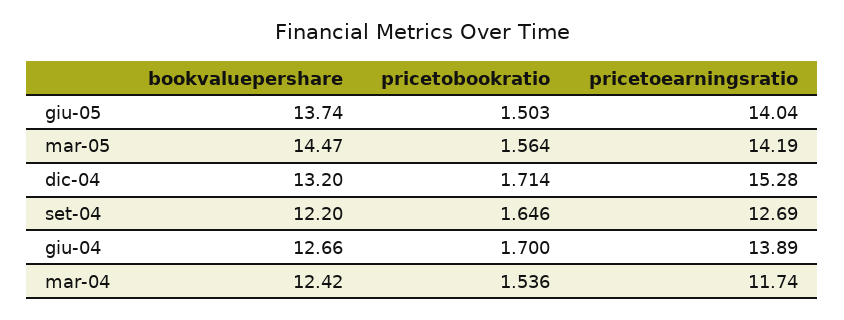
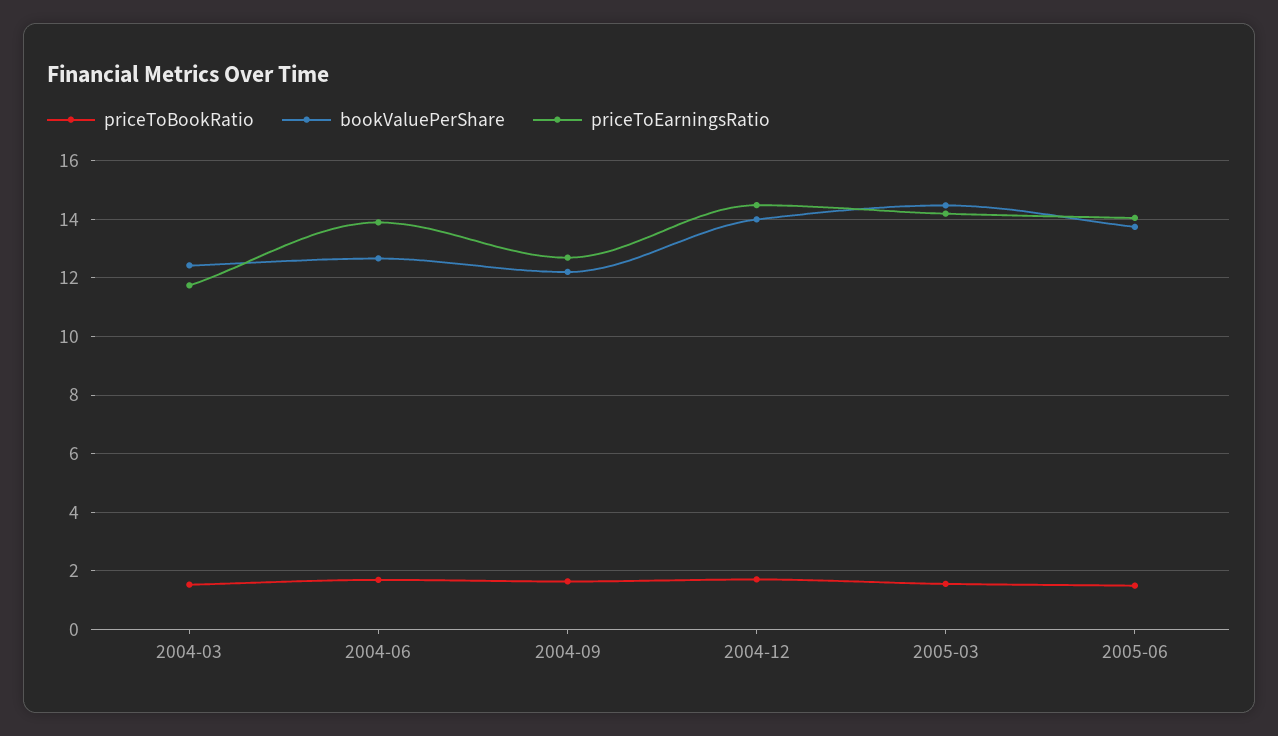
bookvaluepershare, dic-04: 13.2 -> 14
pricetoearningsratio, dic-04: 15.28 -> 14.5

